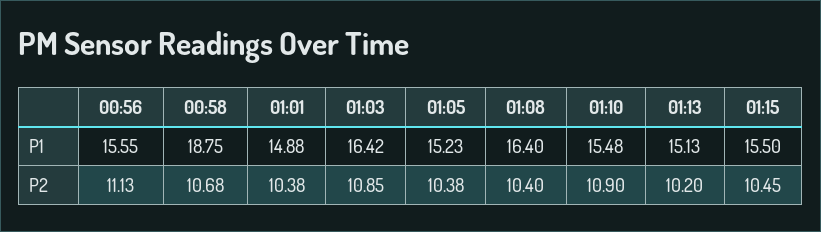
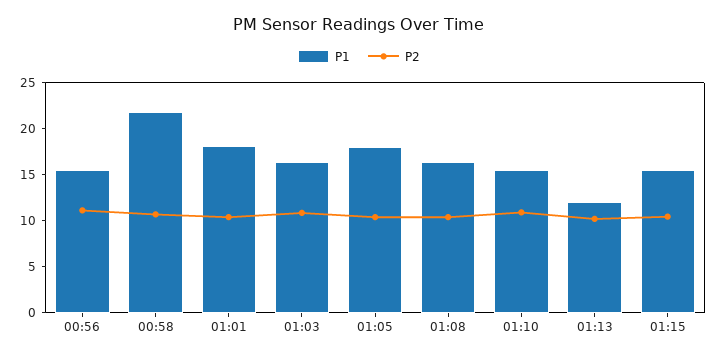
P1, 00:58: 18.75 -> 22
P1, 01:01: 14.88 -> 18
P1, 01:05: 15.23 -> 18
P1, 01:13: 15.13 -> 12

